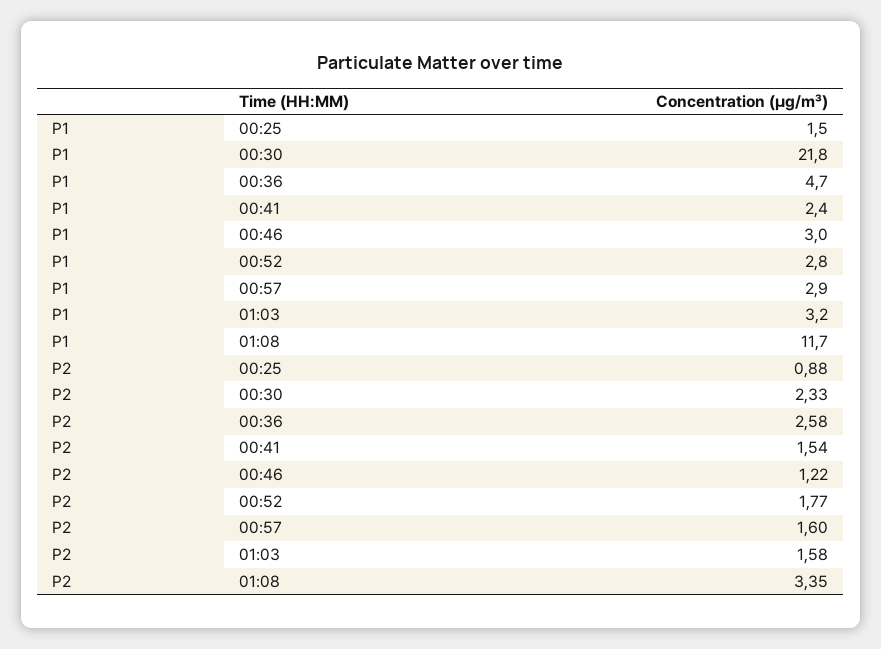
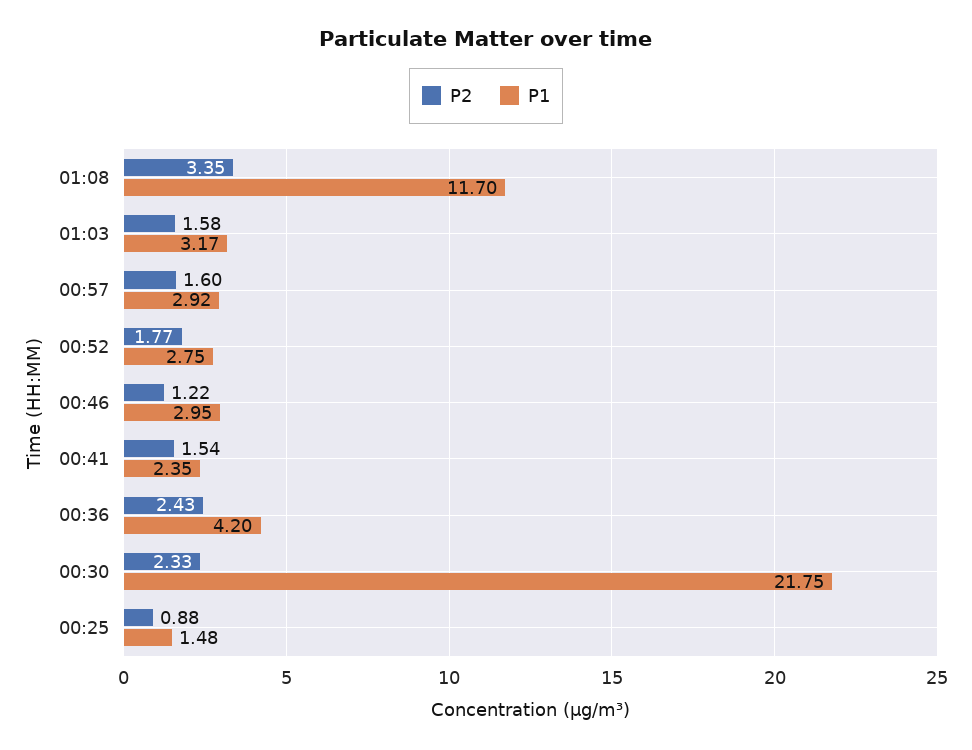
P1, 00:36: 4.7 -> 4.2
P2, 00:36: 2.58 -> 2.43

